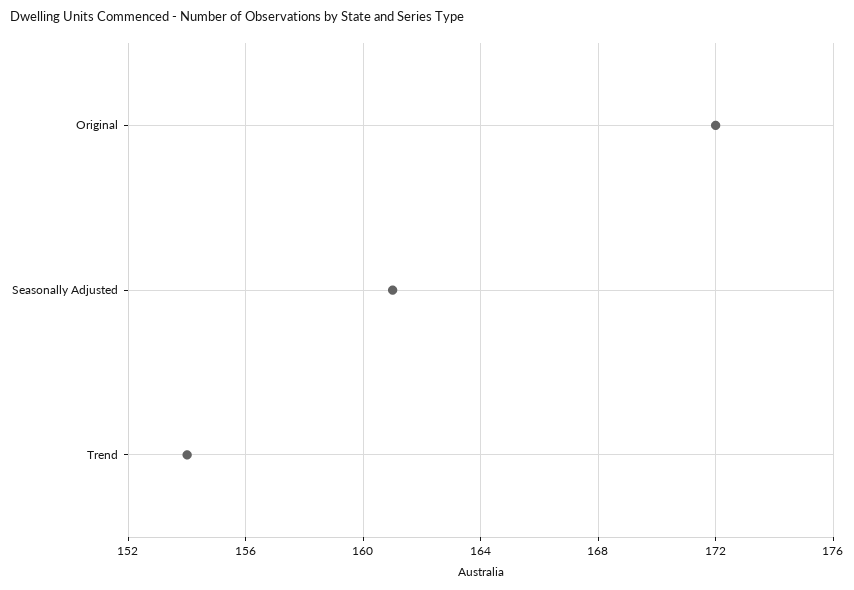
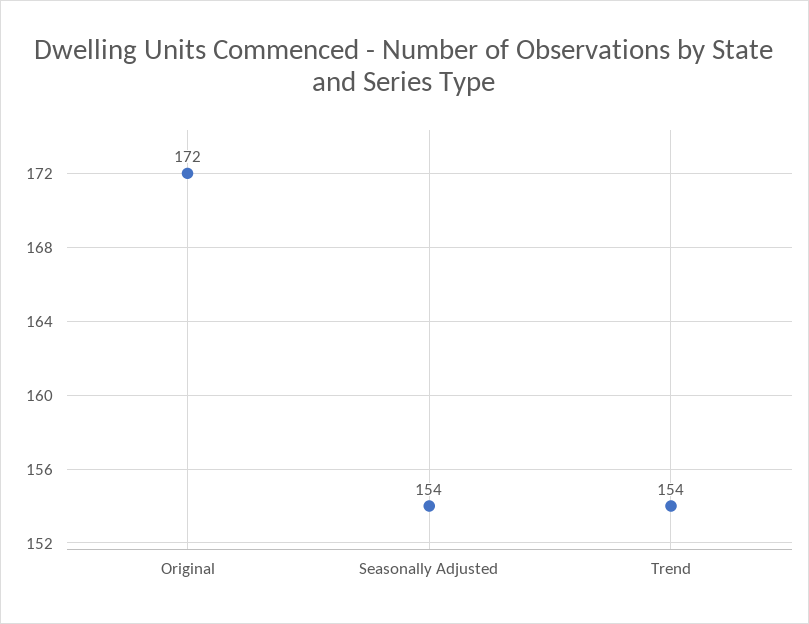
Seasonally Adjusted: 161 -> 154

